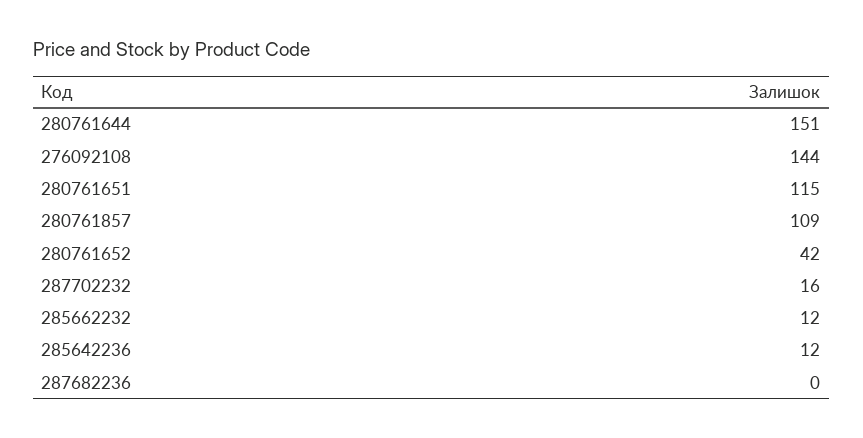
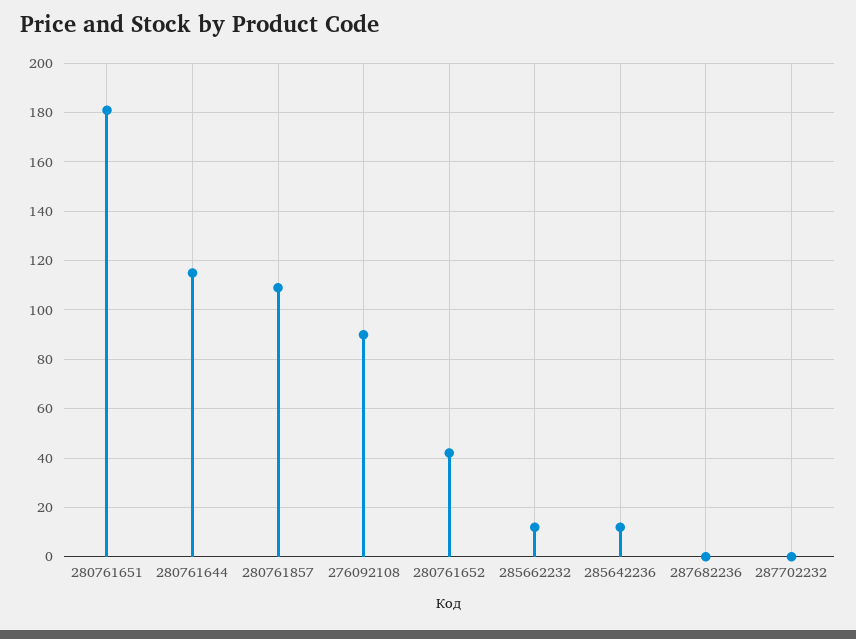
280761644: 151 -> 115
276092108: 144 -> 90
280761651: 115 -> 180
287702232: 16 -> 0

